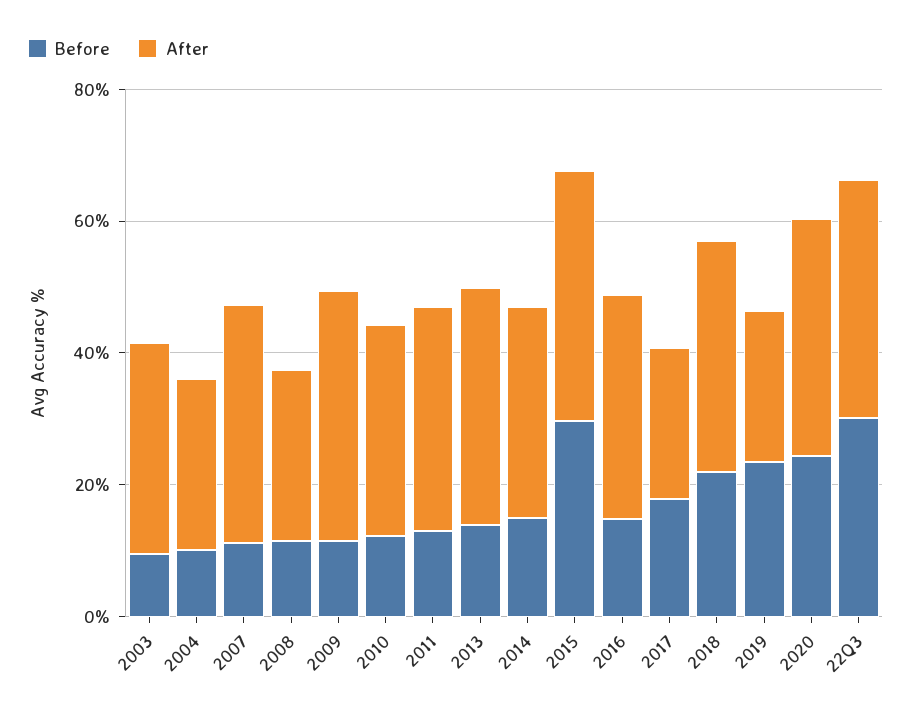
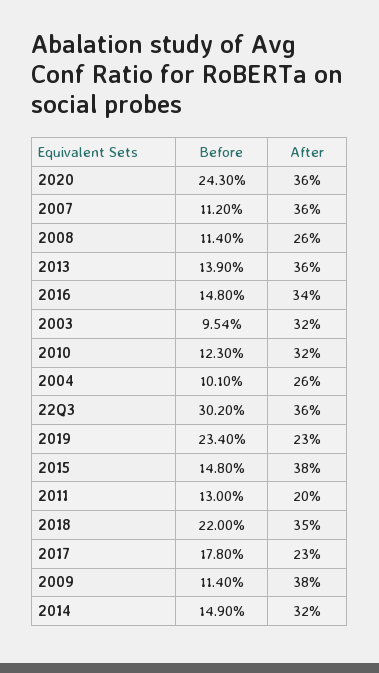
After, 2011: 35 -> 20
Before, 2015: 30 -> 14.8

